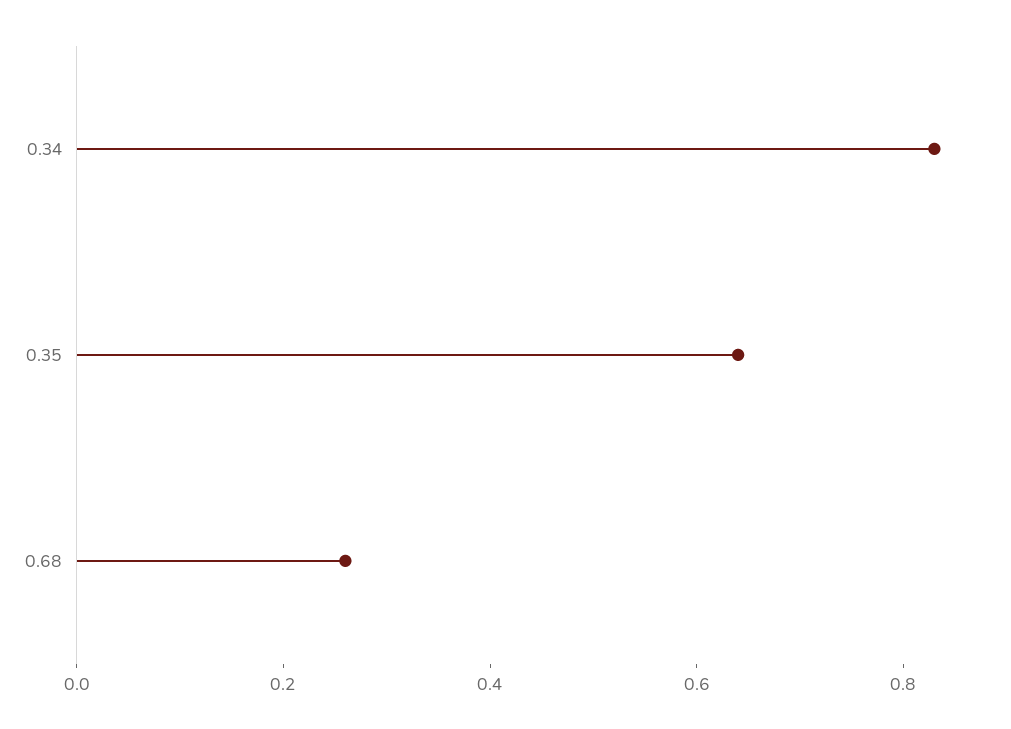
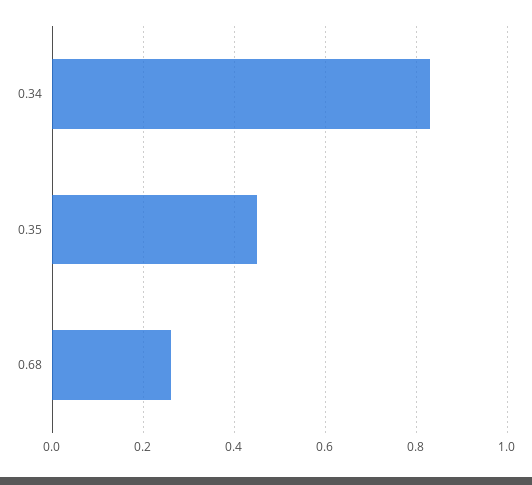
0.35: 0.65 -> 0.45

